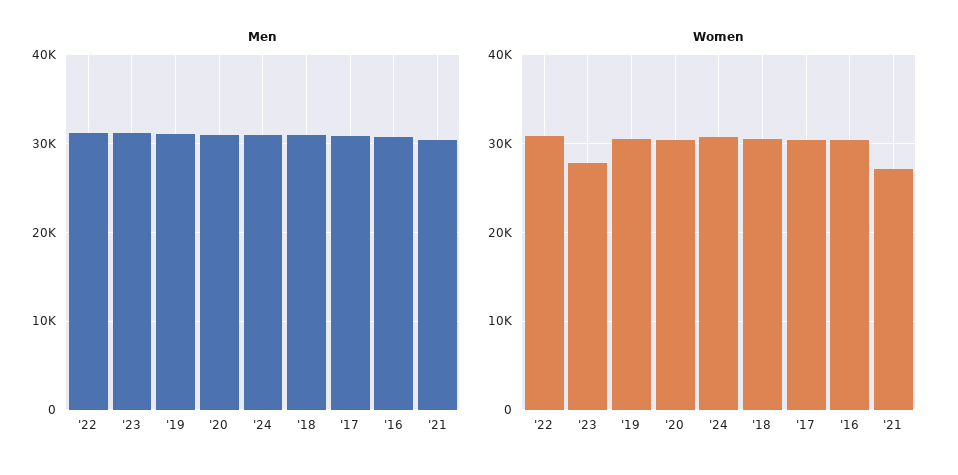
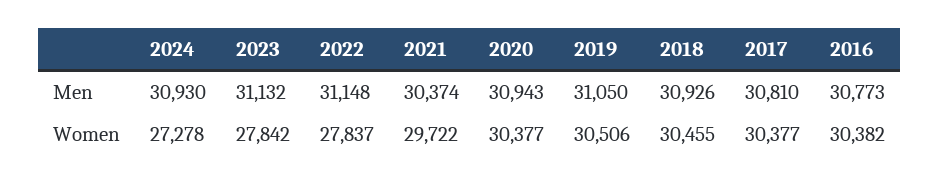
Women, '22: 31000 -> 27837
Women, '24: 31000 -> 27278
Women, '21: 27000 -> 29722

